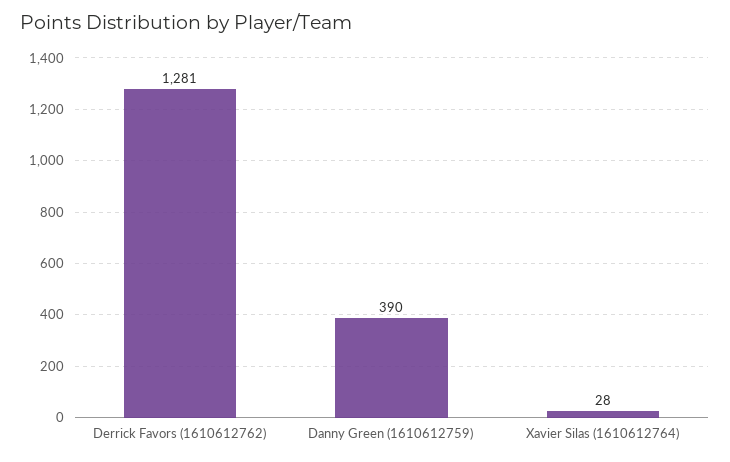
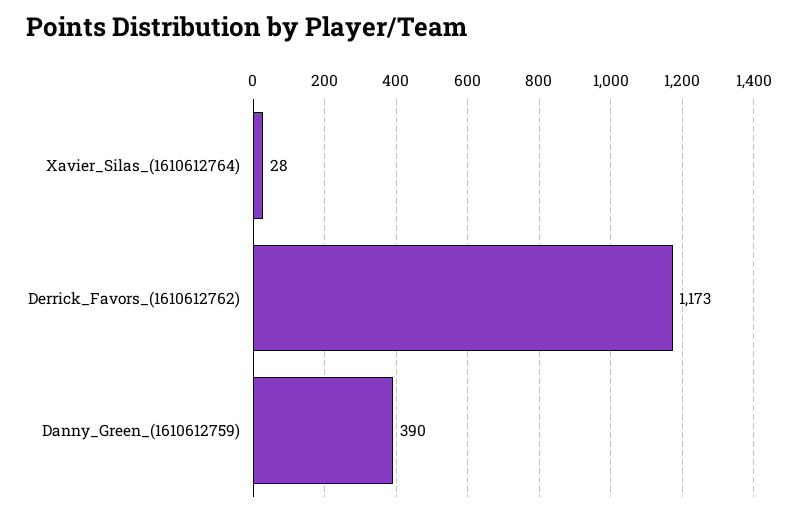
Derrick Favors (1610612762): 1281 -> 1173

